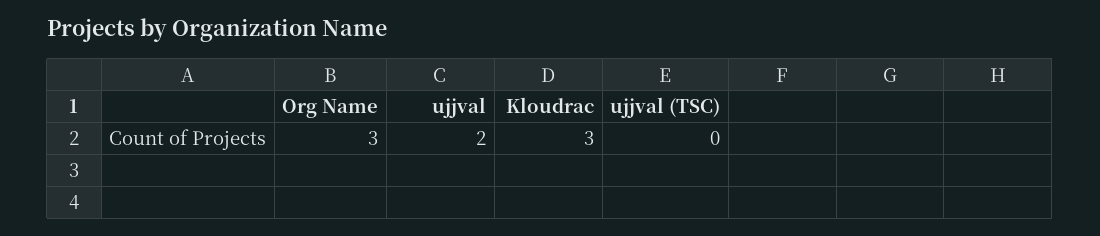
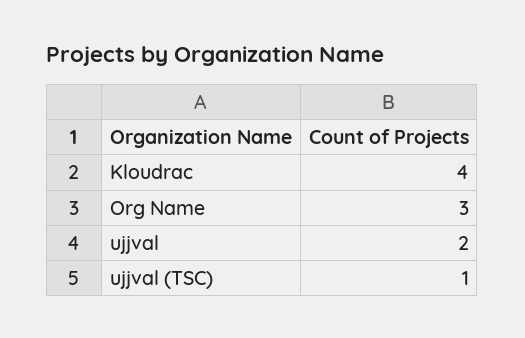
Kloudrac: 3 -> 4
ujjval (TSC): 0 -> 1

